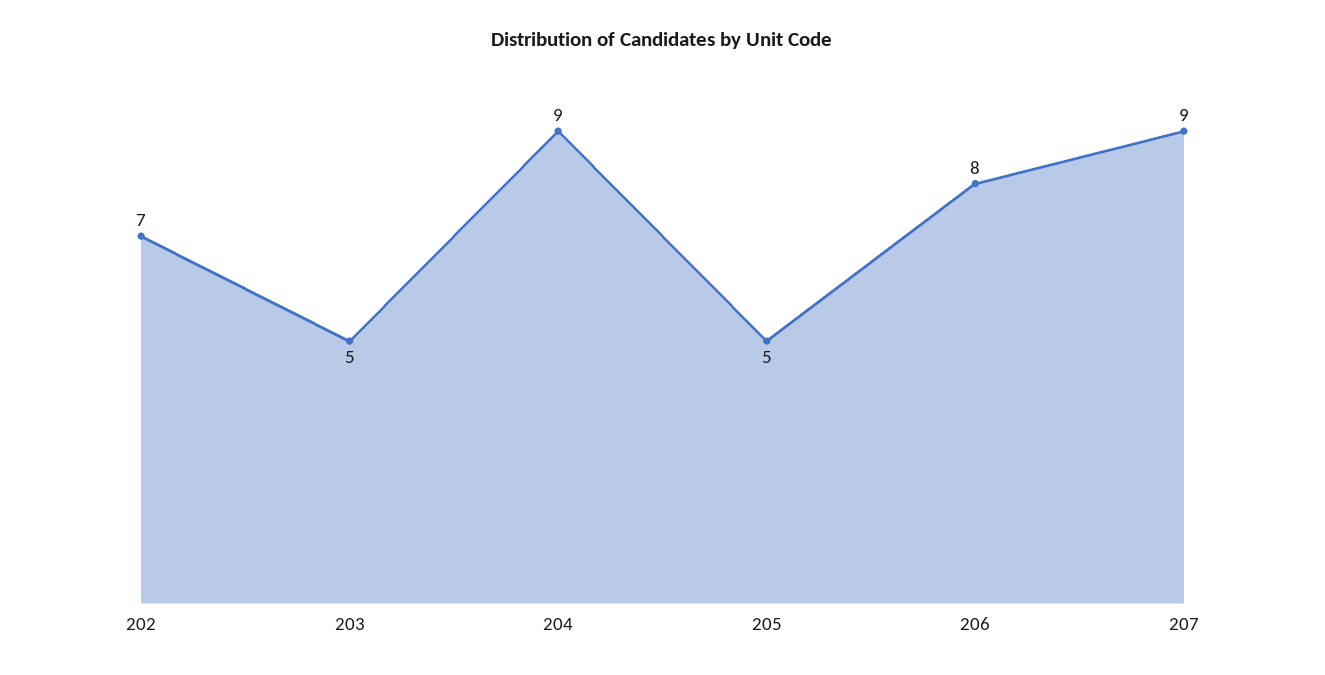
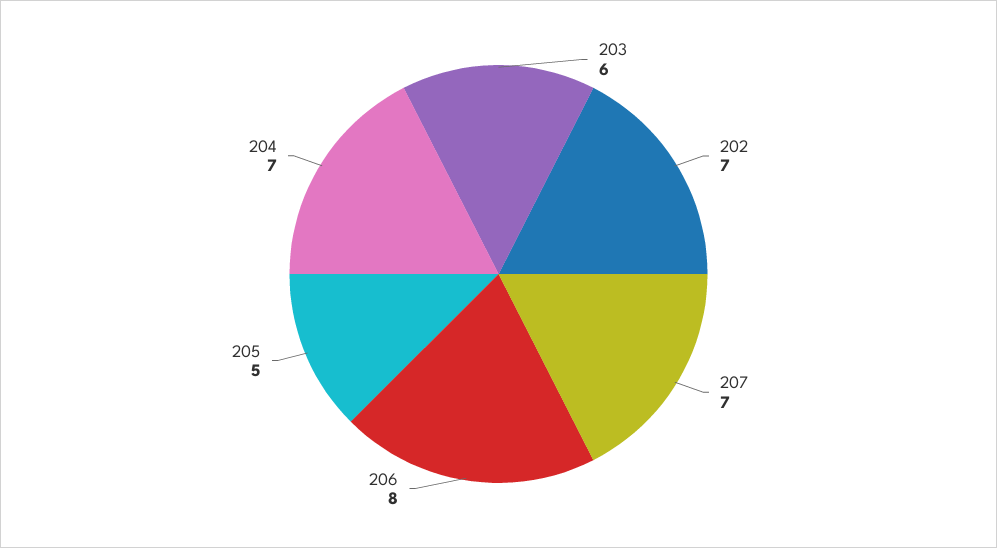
203: 5 -> 6
204: 9 -> 7
207: 9 -> 7

